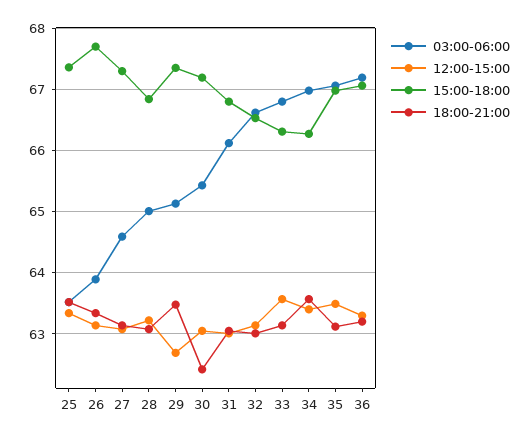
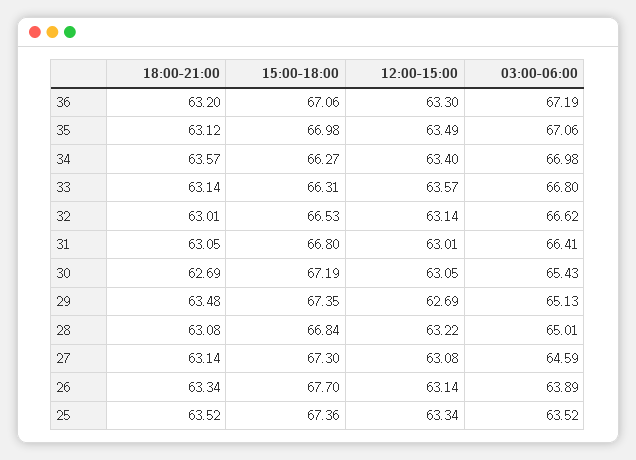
18:00-21:00, 30: 62.4 -> 62.69
03:00-06:00, 31: 66.1 -> 66.41

